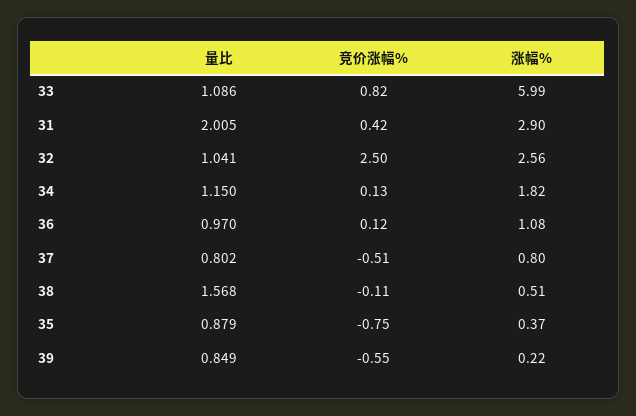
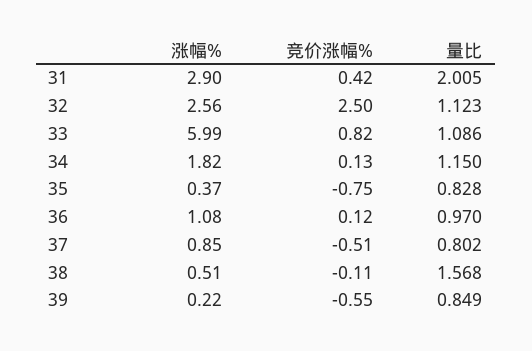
量比, 32: 1.041 -> 1.123
涨幅%, 37: 0.8 -> 0.85
量比, 35: 0.879 -> 0.828

